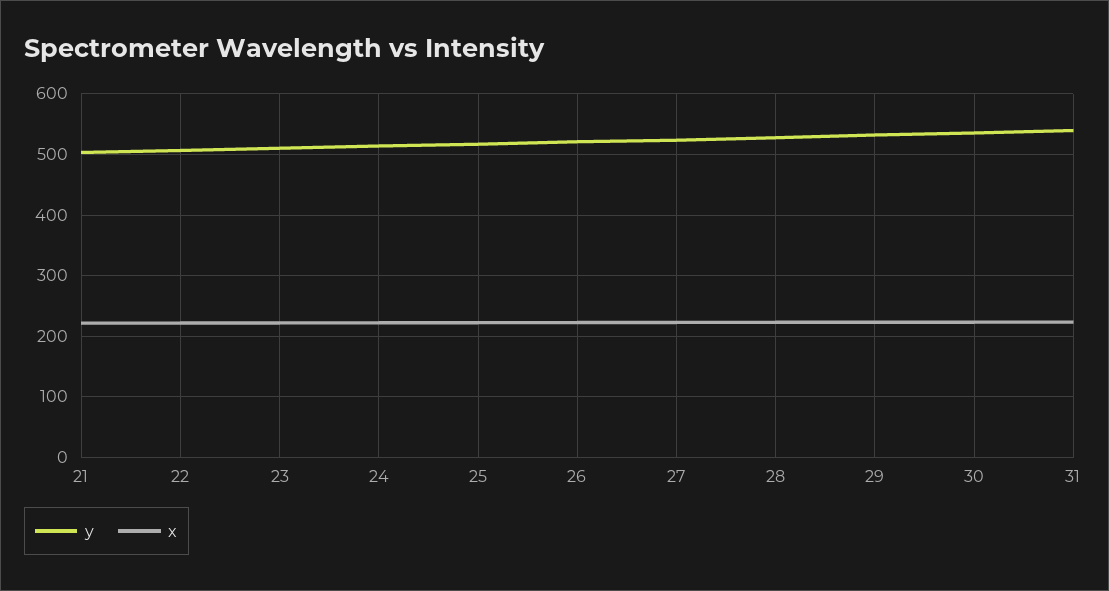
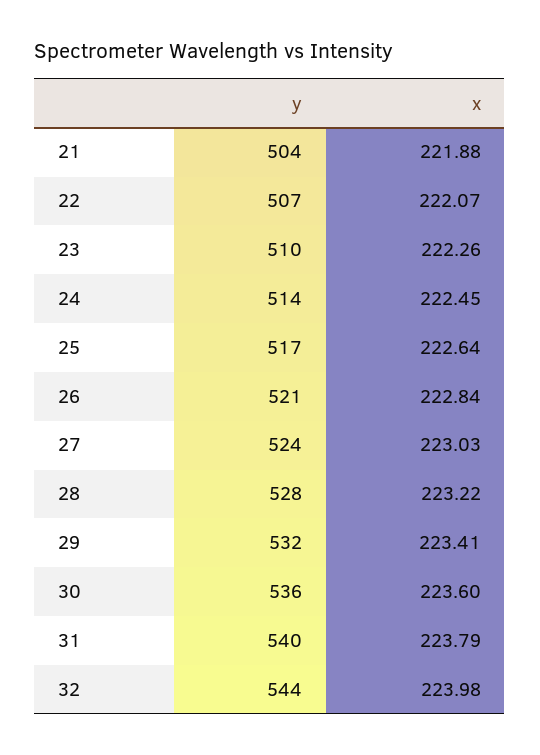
y, 32: none -> 544
x, 32: none -> 223.98

